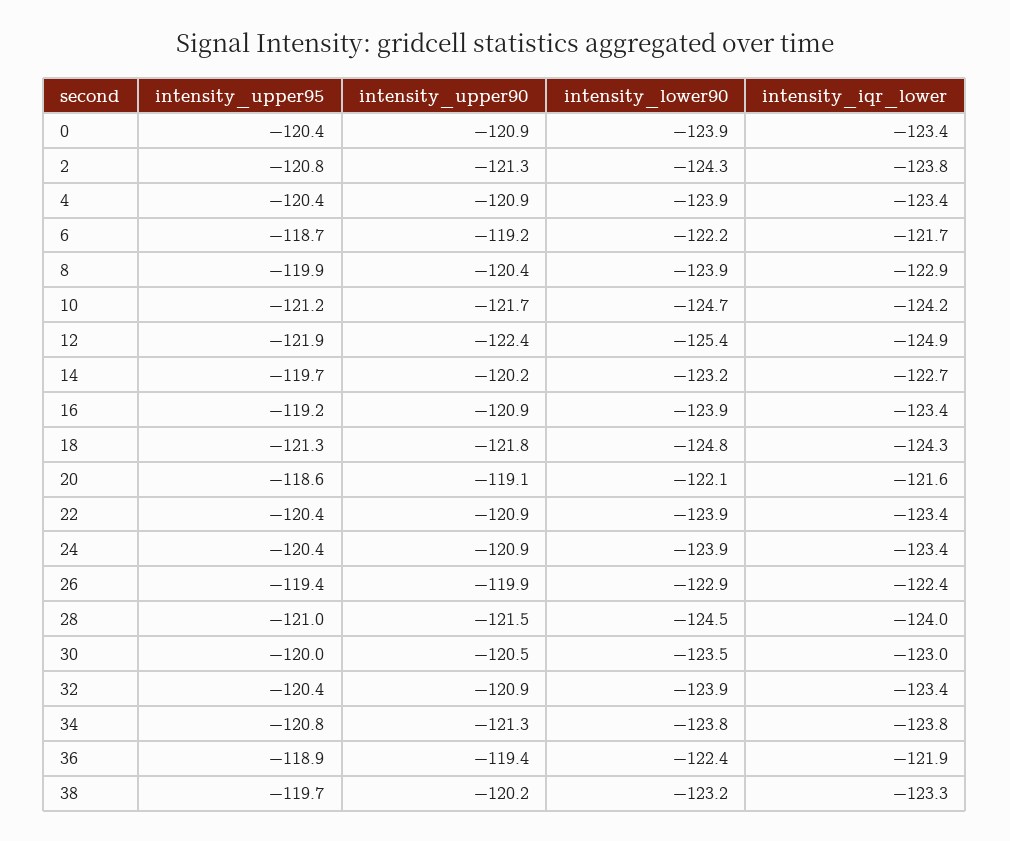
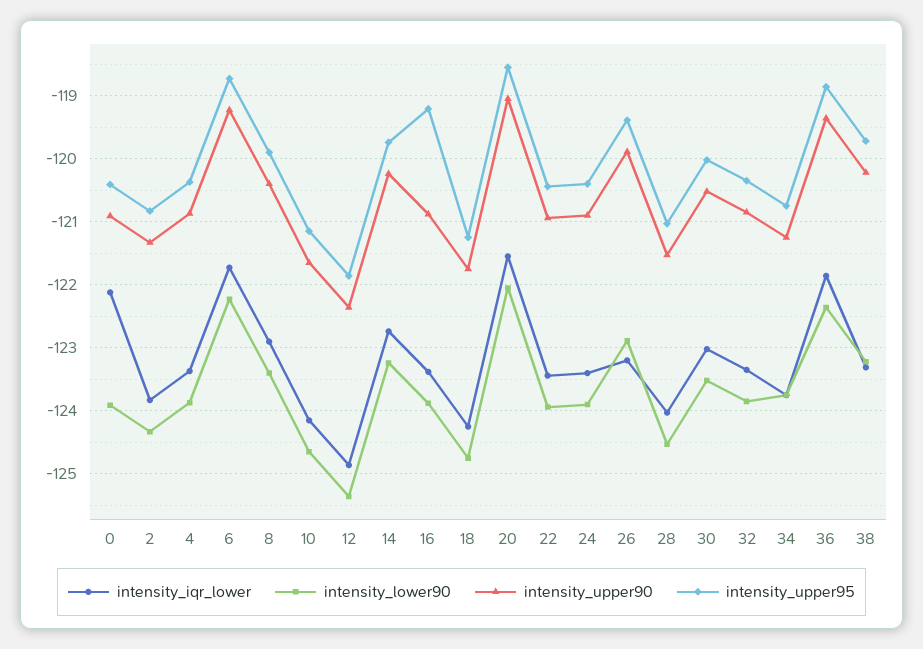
intensity_iqr_lower, 0: -123.4 -> -122.1
intensity_lower90, 8: -123.9 -> -123.4
intensity_iqr_lower, 26: -122.4 -> -123.2

